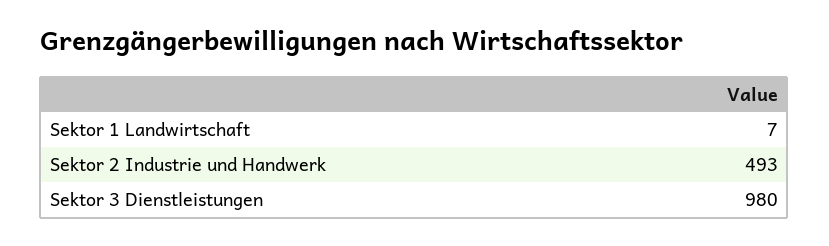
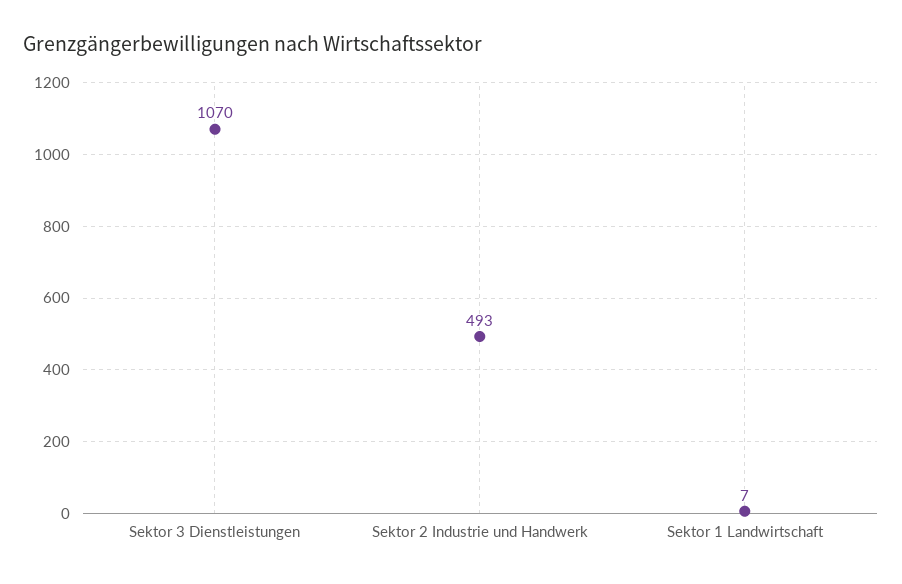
Sektor 3 Dienstleistungen: 980 -> 1070

